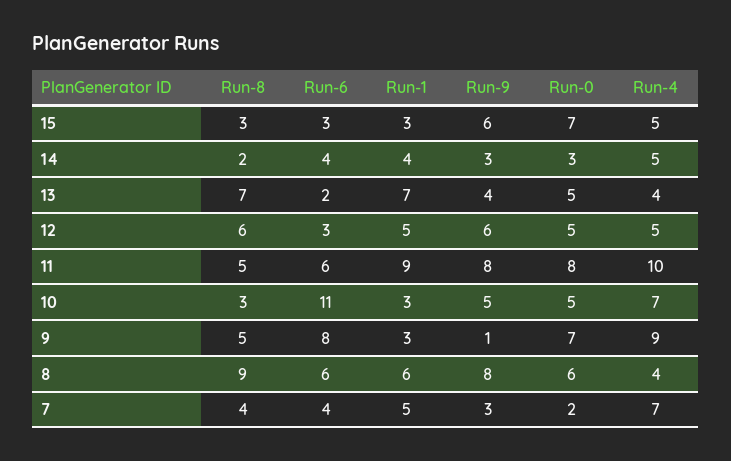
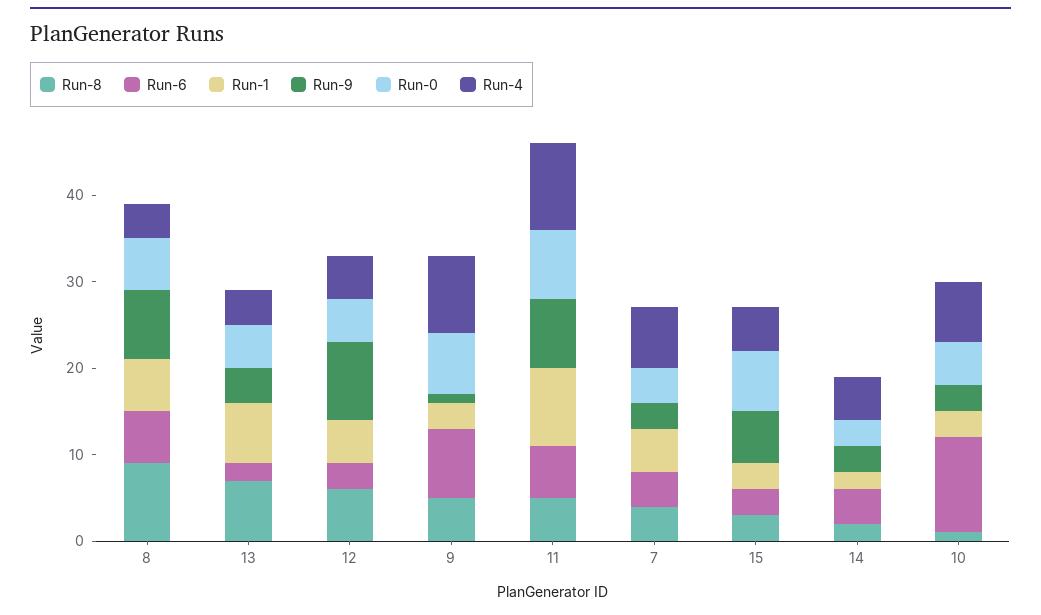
Run-1, 14: 4 -> 2
Run-9, 12: 6 -> 9
Run-8, 10: 3 -> 1
Run-9, 10: 5 -> 3
Run-0, 7: 2 -> 4

